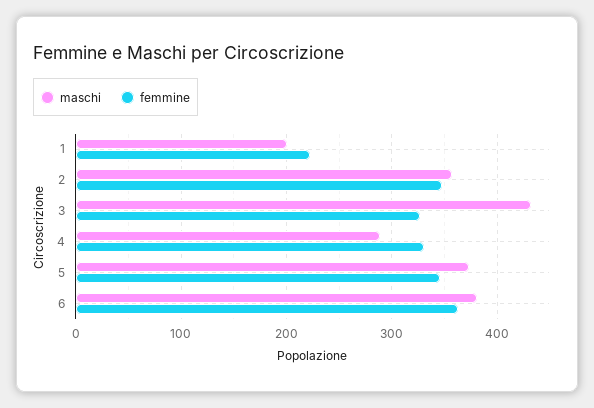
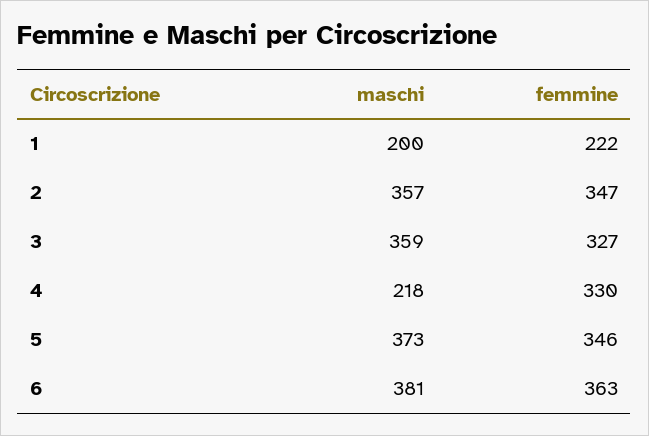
maschi, 3: 430 -> 359
maschi, 4: 290 -> 218

